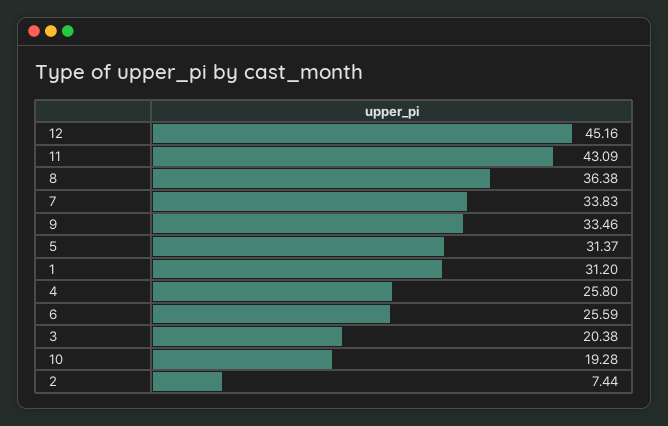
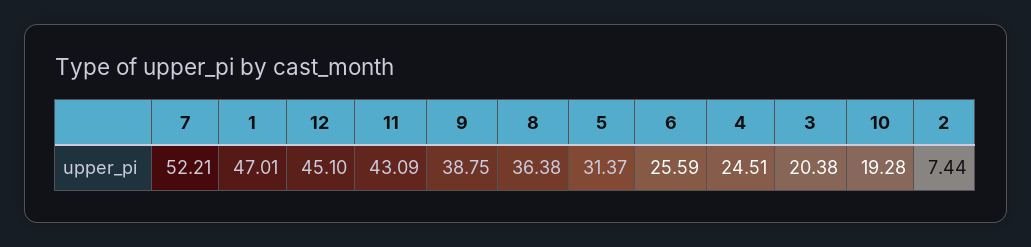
12: 45.16 -> 45.1
7: 33.83 -> 52.21
9: 33.46 -> 38.75
1: 31.2 -> 47.01
4: 25.8 -> 24.51

